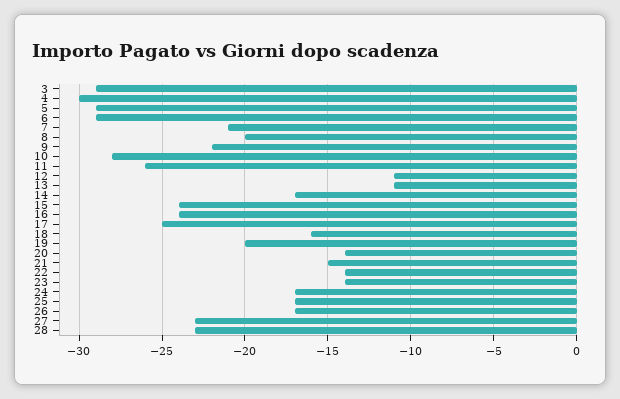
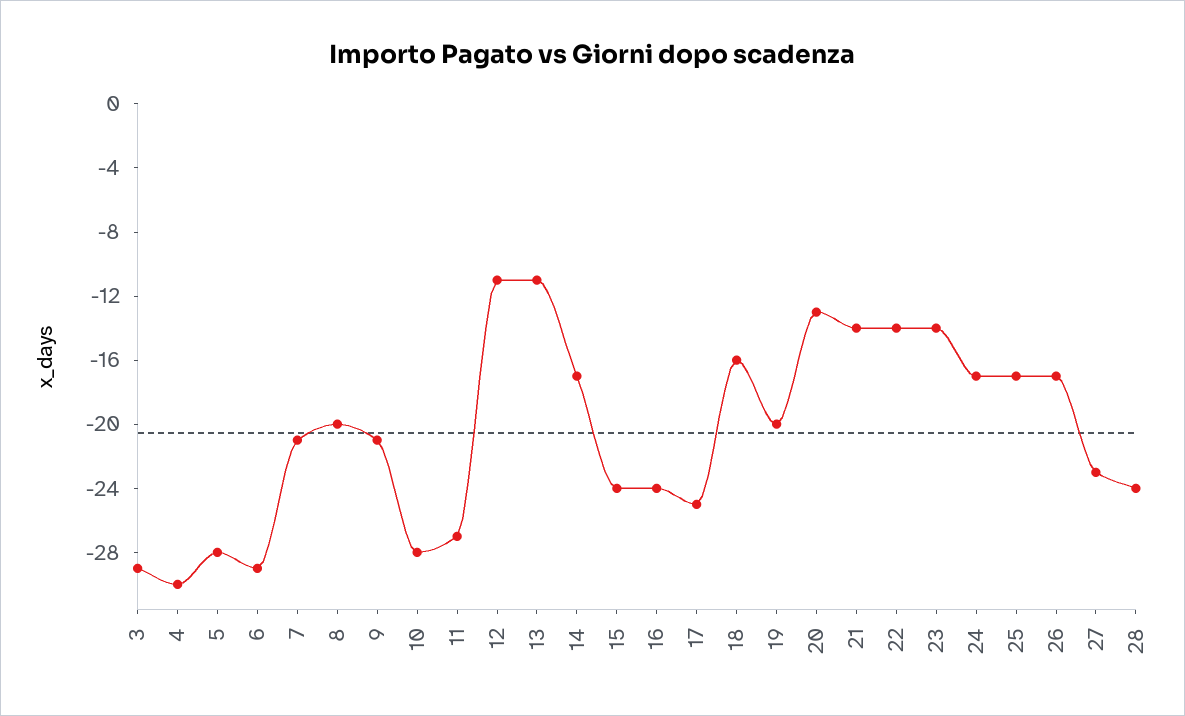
5: -29 -> -28
9: -22 -> -21
11: -26 -> -27
20: -14 -> -13
21: -15 -> -14
28: -23 -> -24

